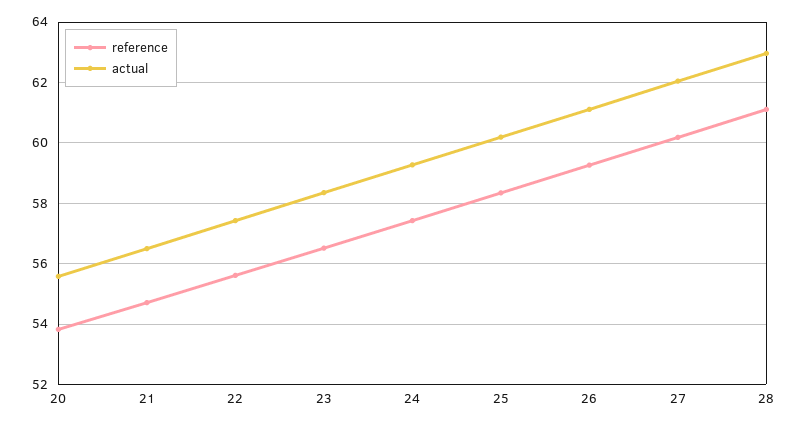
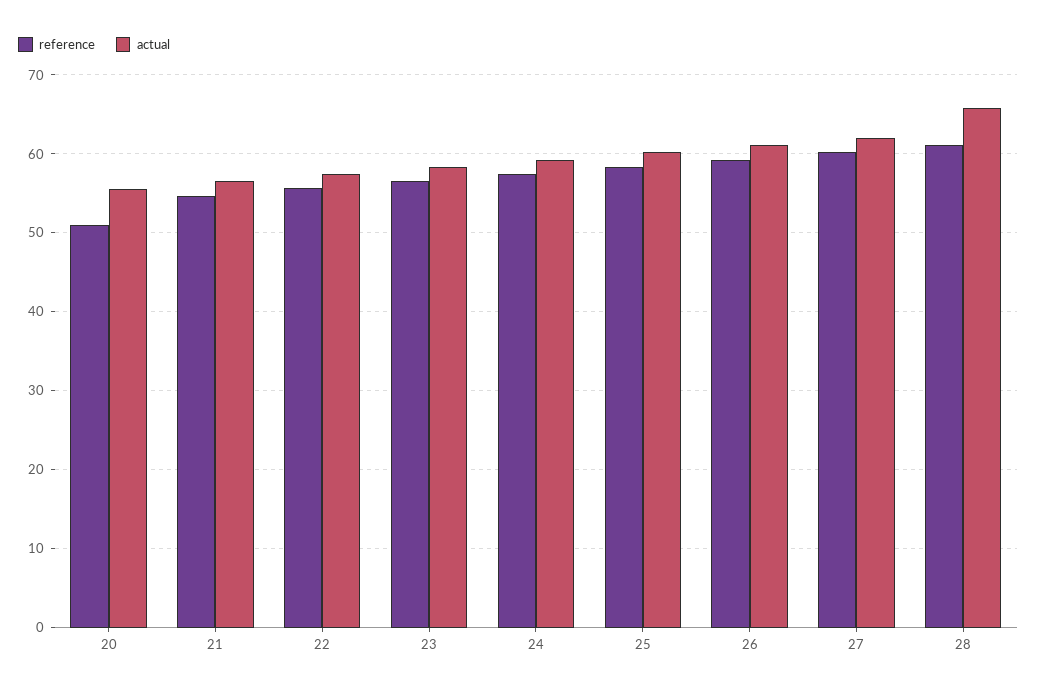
reference, 20: 53.8 -> 51
actual, 28: 63 -> 66

